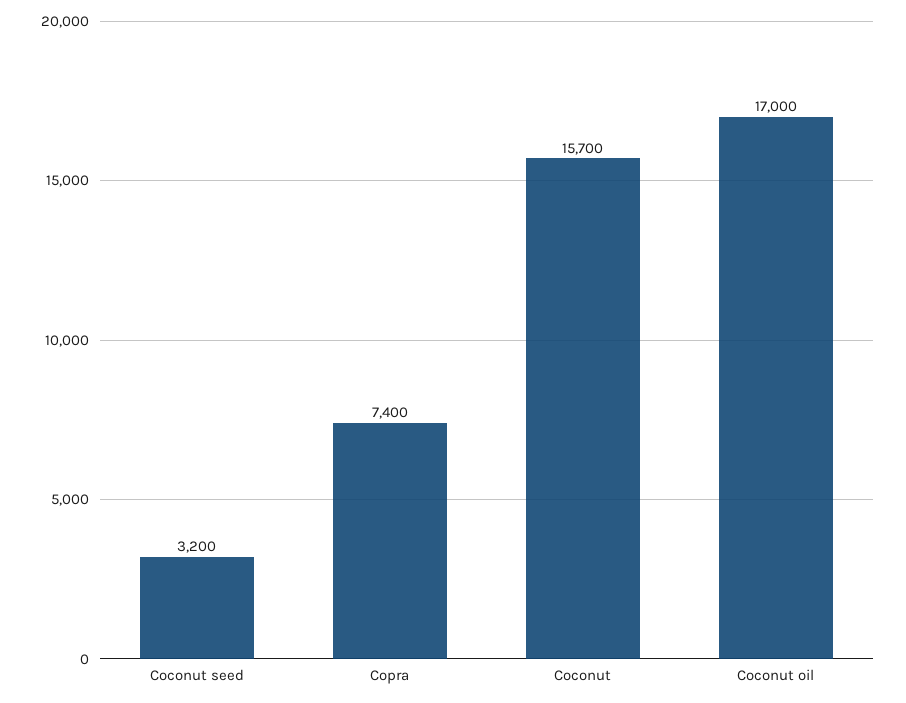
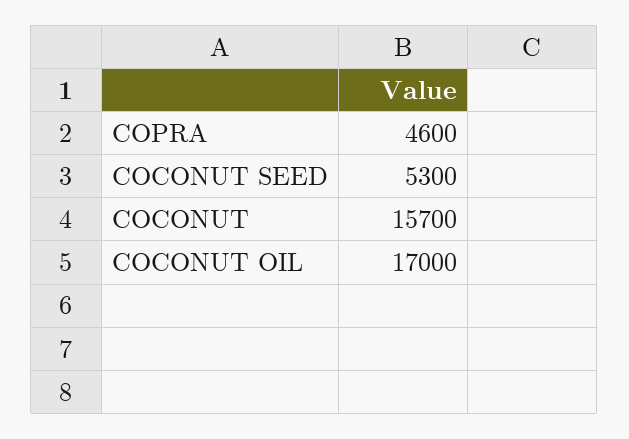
Coconut seed: 3200 -> 5300
Copra: 7400 -> 4600

